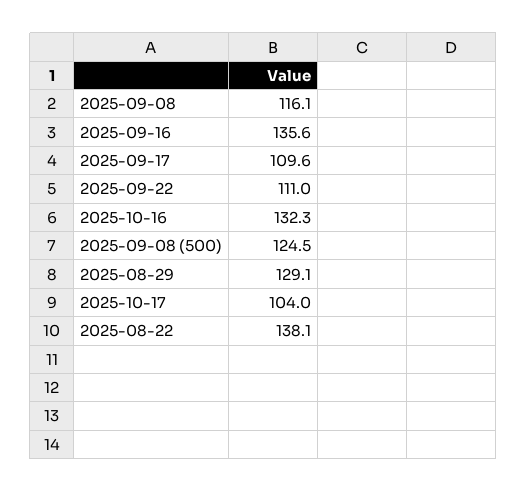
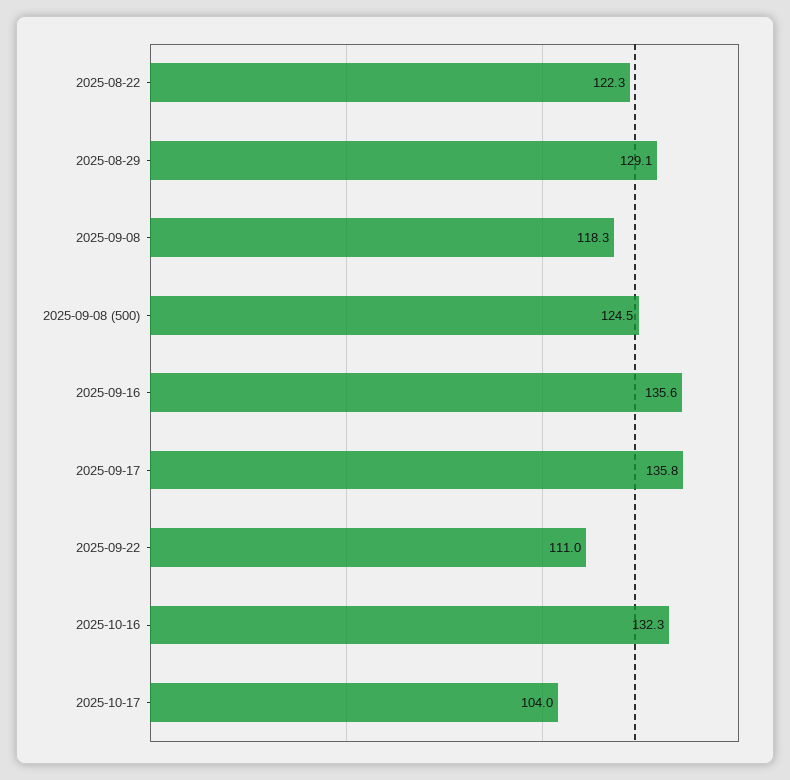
2025-09-08: 116.1 -> 118.3
2025-09-17: 109.6 -> 135.8
2025-08-22: 138.1 -> 122.3

